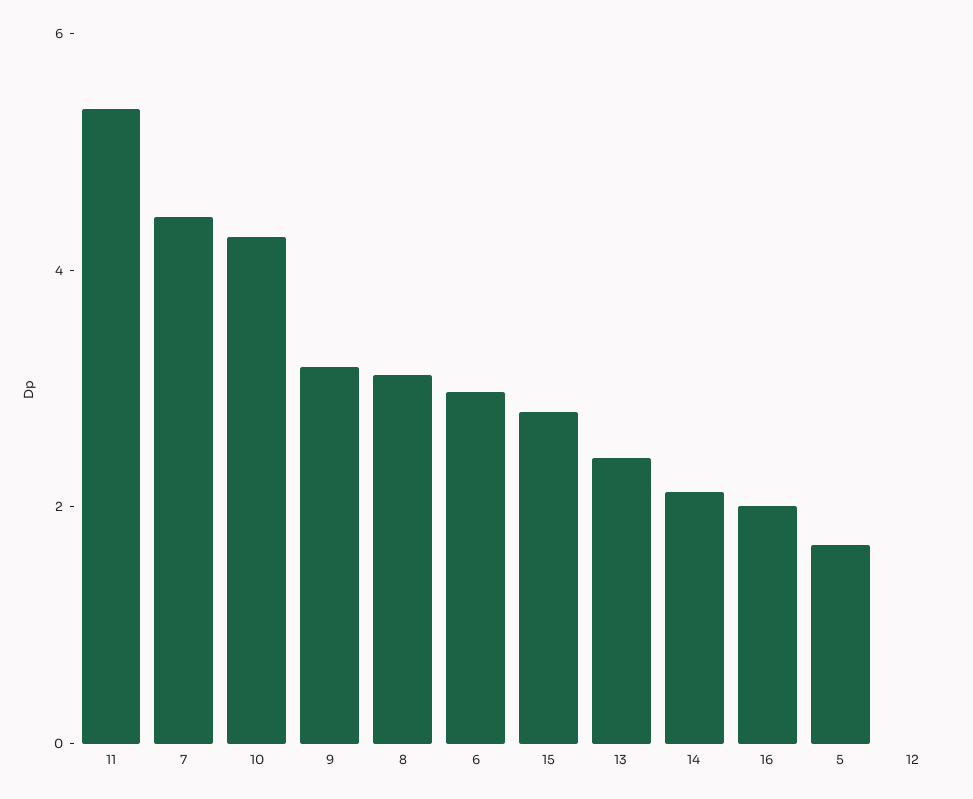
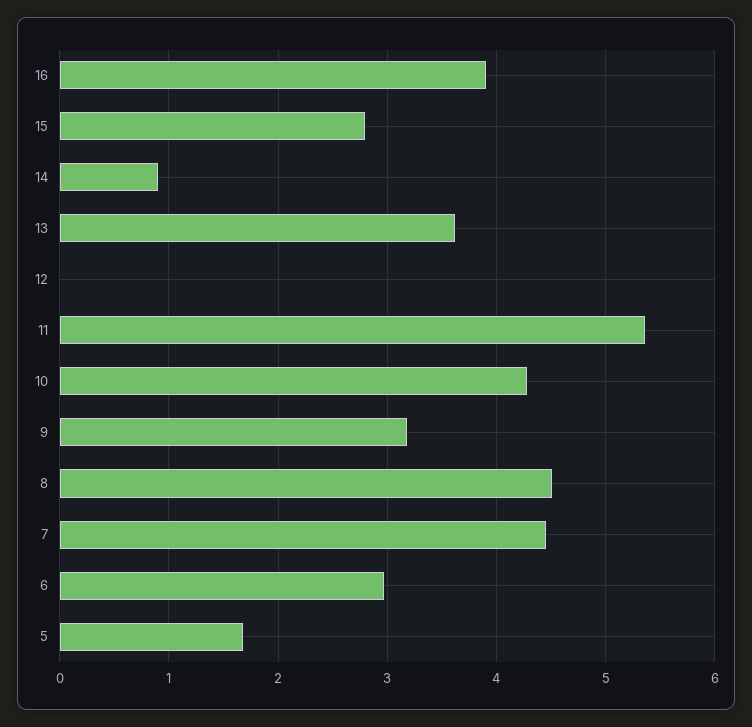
8: 3 -> 4.5
13: 2.5 -> 3.6
14: 2 -> 0.9
16: 2 -> 3.9

